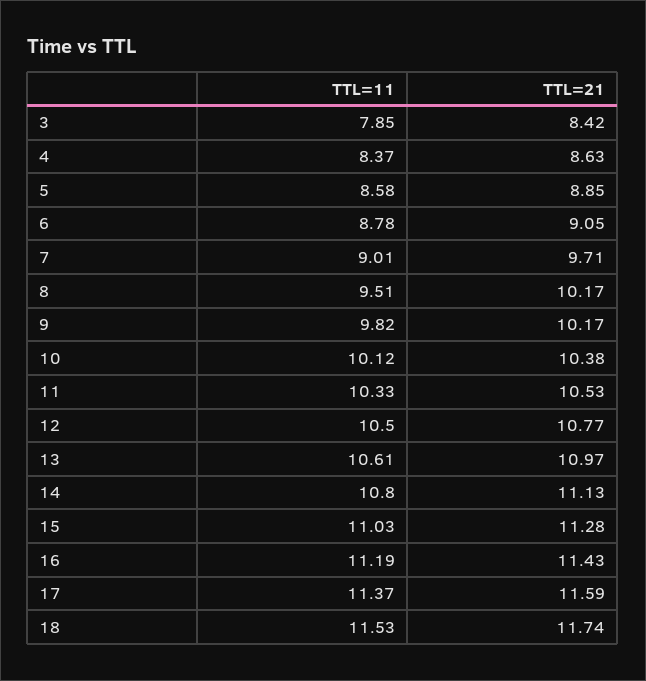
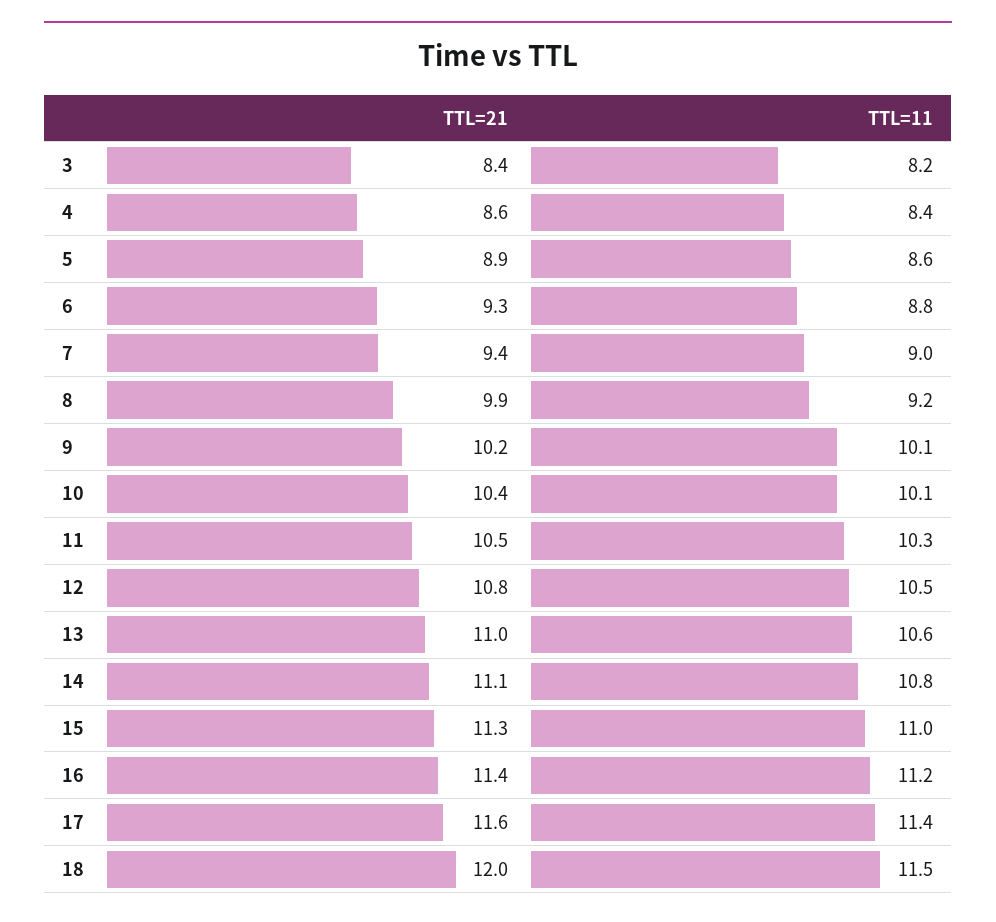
TTL=11, 3: 7.85 -> 8.2
TTL=21, 6: 9.05 -> 9.3
TTL=21, 7: 9.71 -> 9.4
TTL=11, 8: 9.51 -> 9.2
TTL=21, 8: 10.17 -> 9.9
TTL=11, 9: 9.82 -> 10.1
TTL=21, 18: 11.74 -> 12

